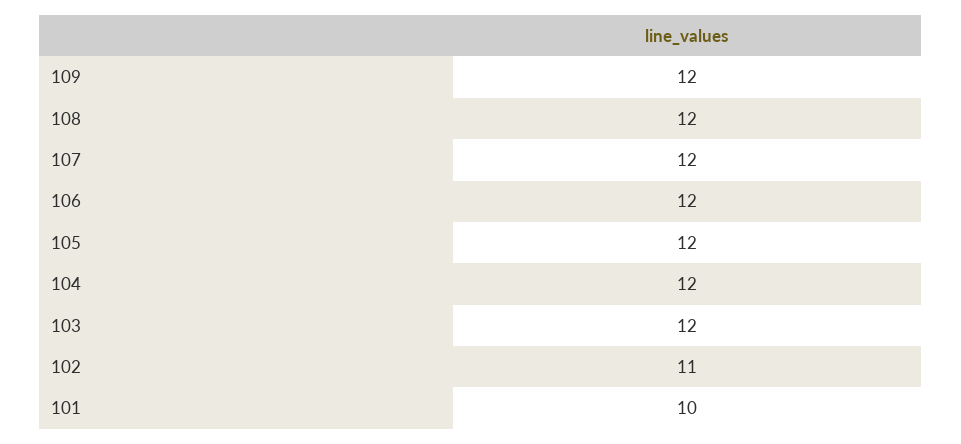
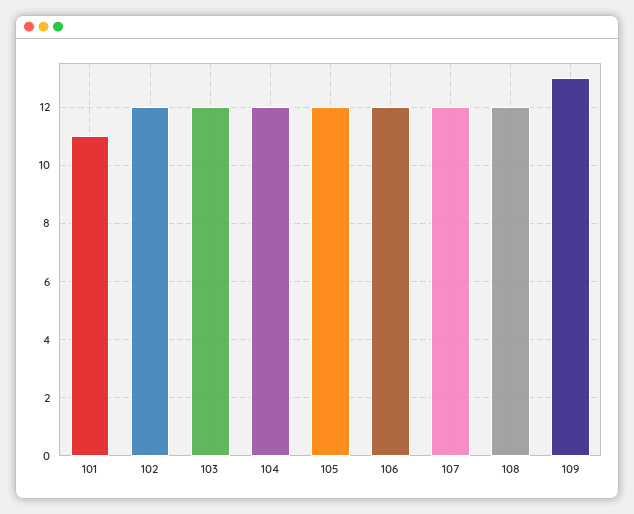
109: 12 -> 13
102: 11 -> 12
101: 10 -> 11

